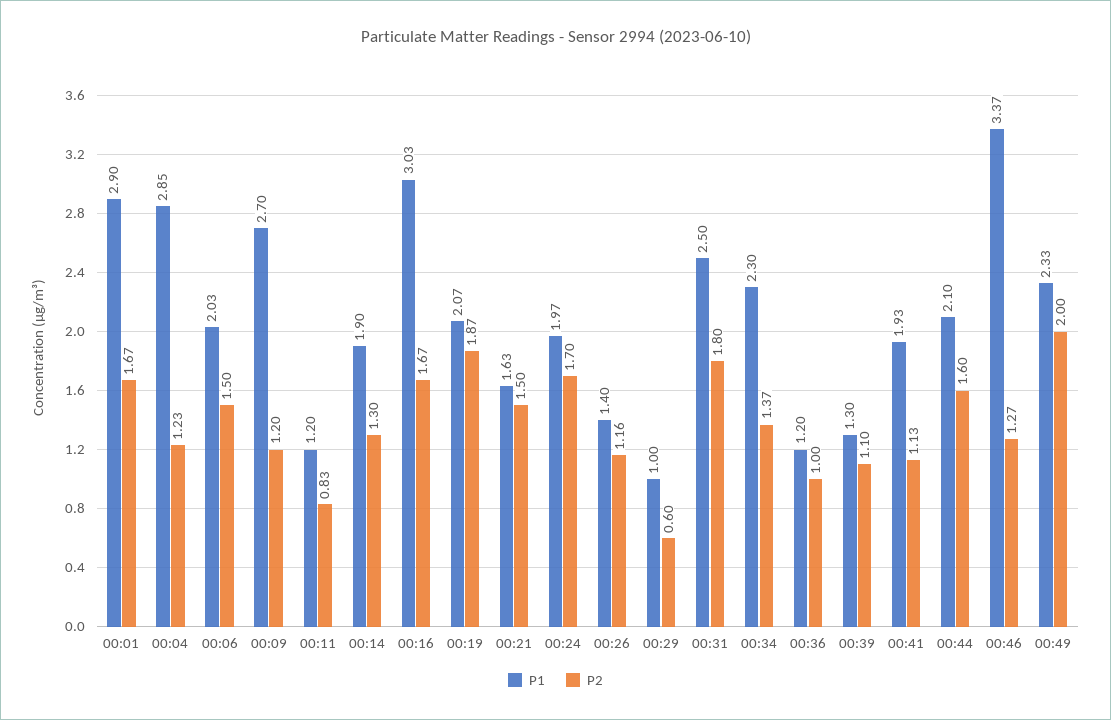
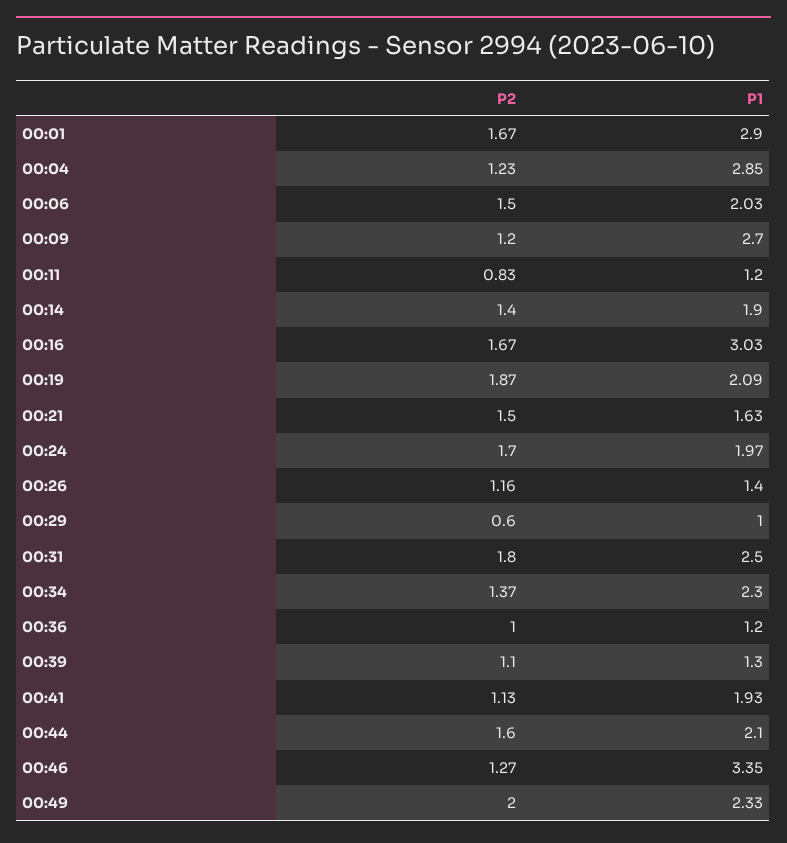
P2, 00:14: 1.3 -> 1.4
P1, 00:19: 2.07 -> 2.09
P1, 00:46: 3.37 -> 3.35

